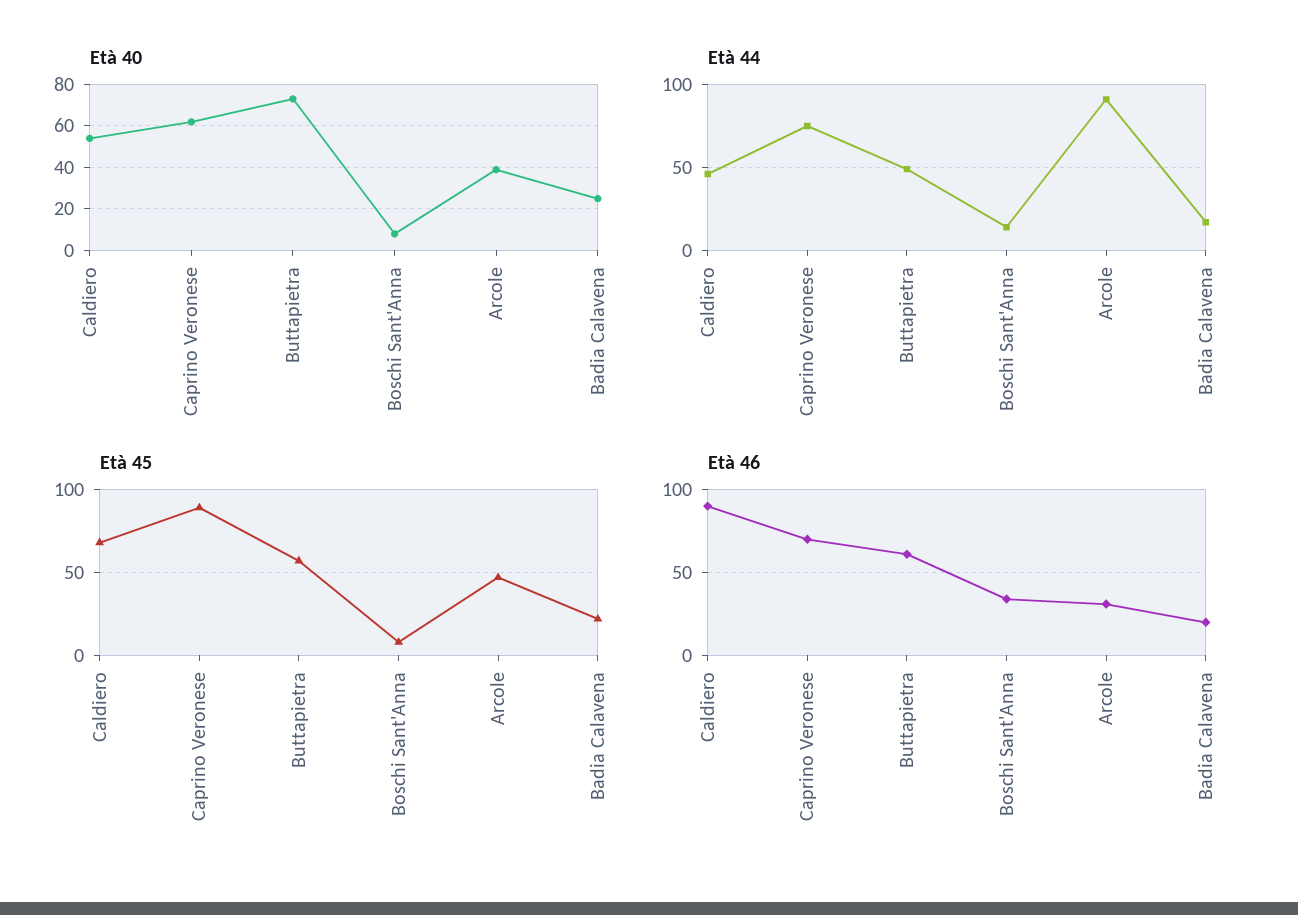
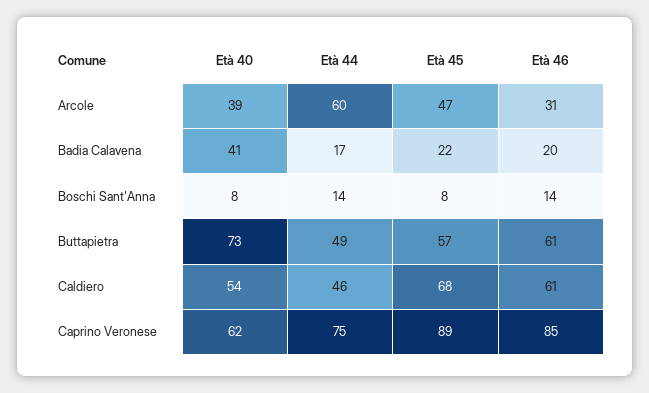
Età 40, Badia Calavena: 25 -> 41
Età 44, Arcole: 90 -> 60
Età 46, Caldiero: 90 -> 61
Età 46, Caprino Veronese: 70 -> 85
Età 46, Boschi Sant'Anna: 35 -> 14

